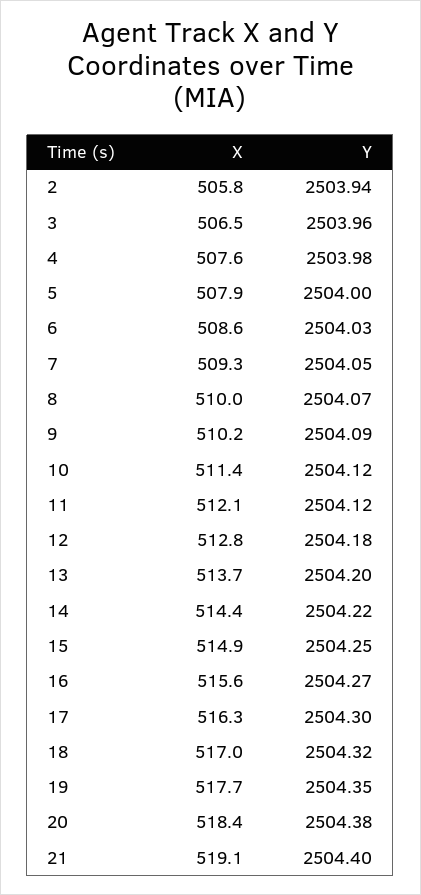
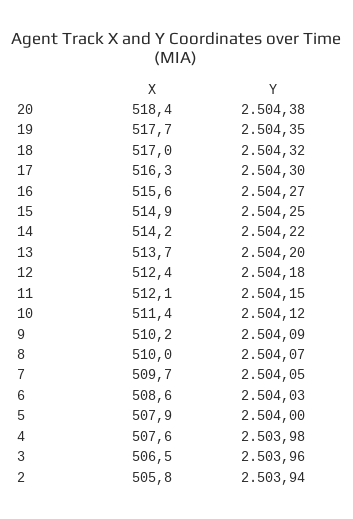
X, 7: 509.3 -> 509.7
Y, 11: 2504.12 -> 2504.15
X, 12: 512.8 -> 512.4
X, 14: 514.4 -> 514.2
X, 21: 519.1 -> none
Y, 21: 2504.4 -> none

